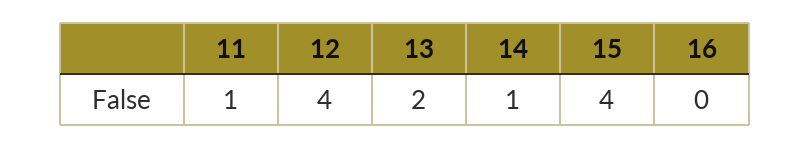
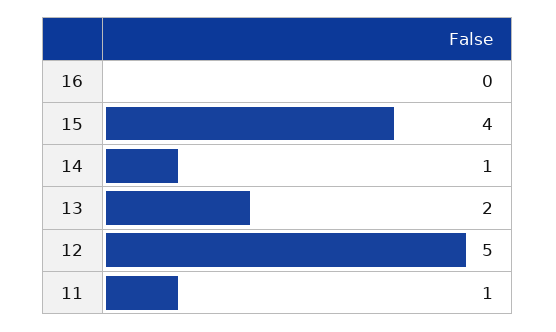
12: 4 -> 5

